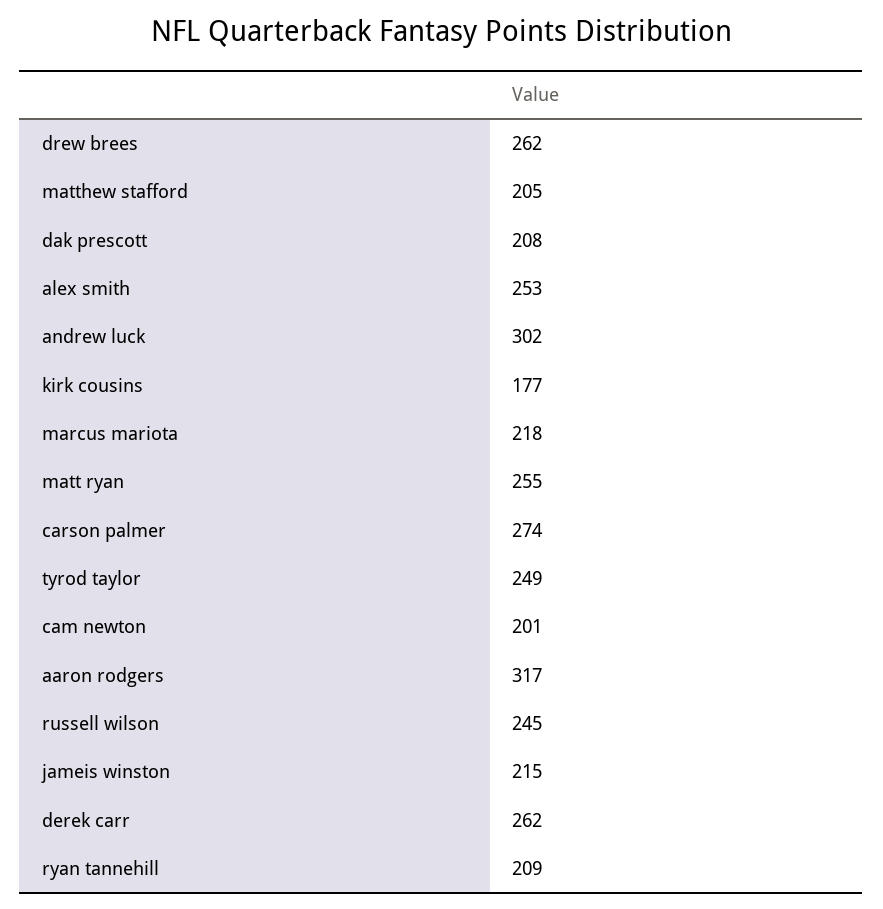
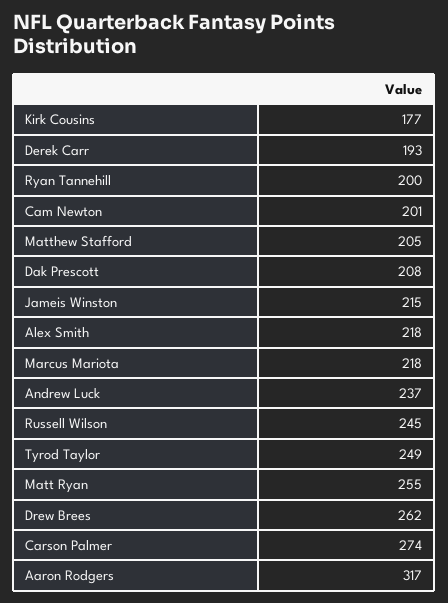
alex smith: 253 -> 218
andrew luck: 302 -> 237
derek carr: 262 -> 193
ryan tannehill: 209 -> 200

